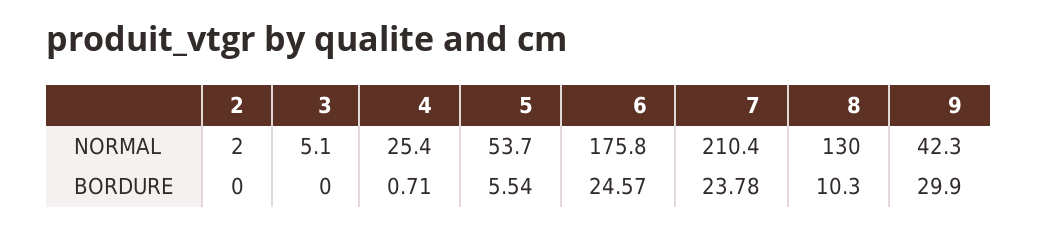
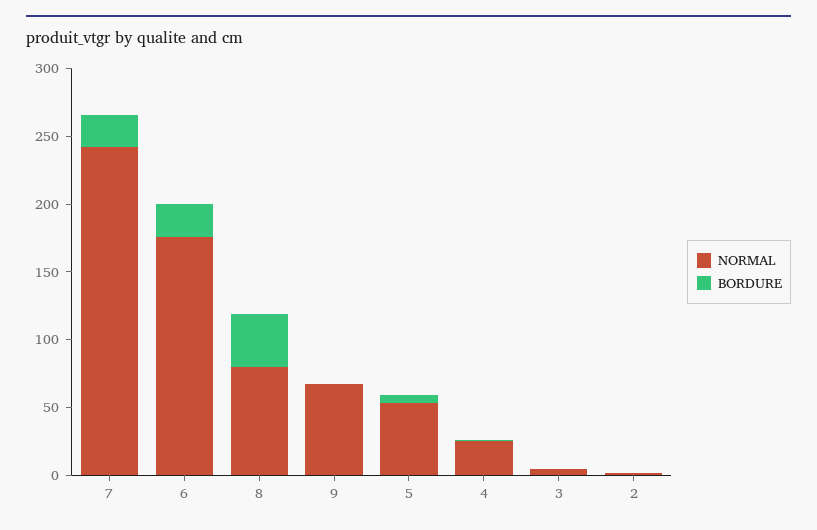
NORMAL, 7: 210.4 -> 240
NORMAL, 8: 130 -> 80
NORMAL, 9: 42.3 -> 70
BORDURE, 8: 10.3 -> 40
BORDURE, 9: 29.9 -> 0

